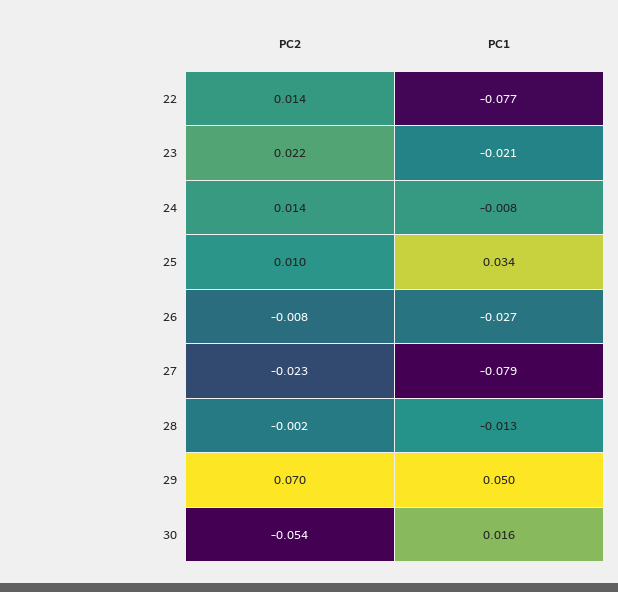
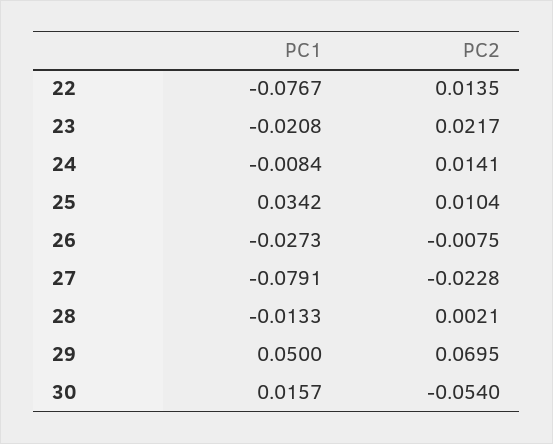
PC2, 28: -0.002 -> 0.0021

